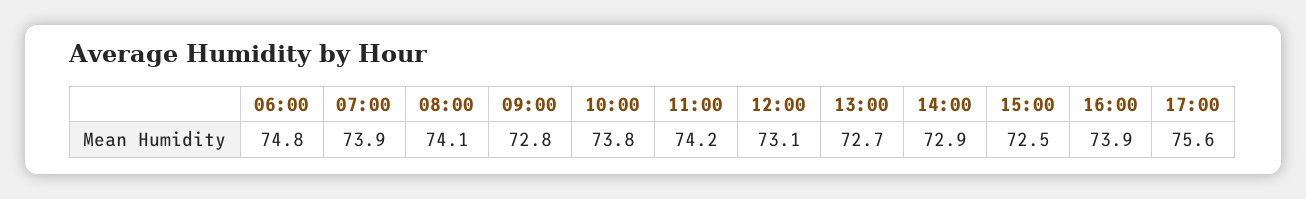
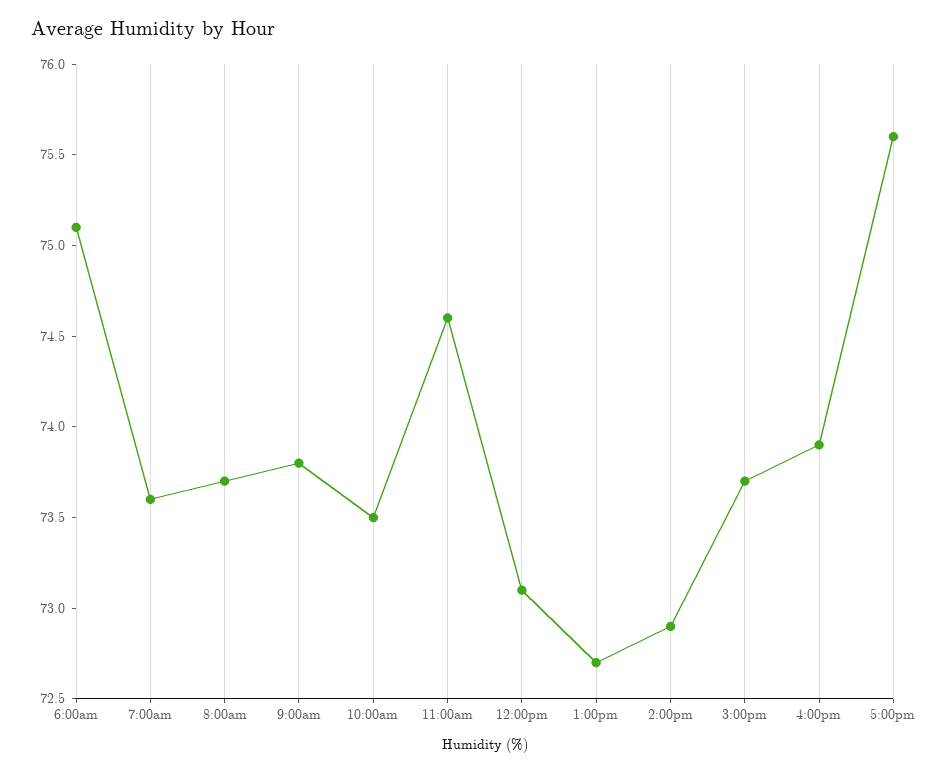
06:00: 74.8 -> 75.1
07:00: 73.9 -> 73.6
08:00: 74.1 -> 73.7
09:00: 72.8 -> 73.8
10:00: 73.8 -> 73.5
11:00: 74.2 -> 74.6
15:00: 72.5 -> 73.7

